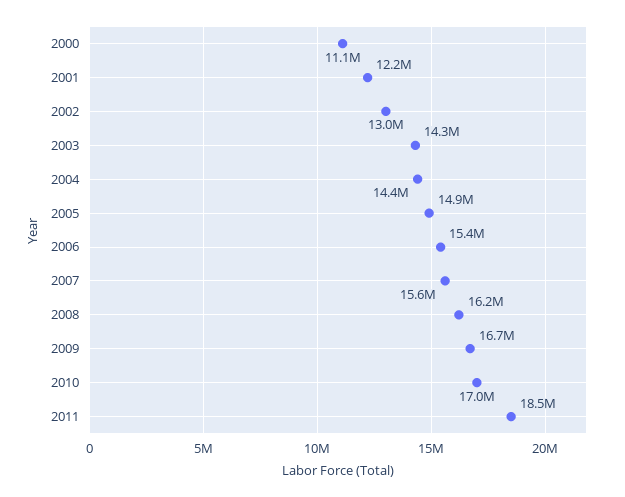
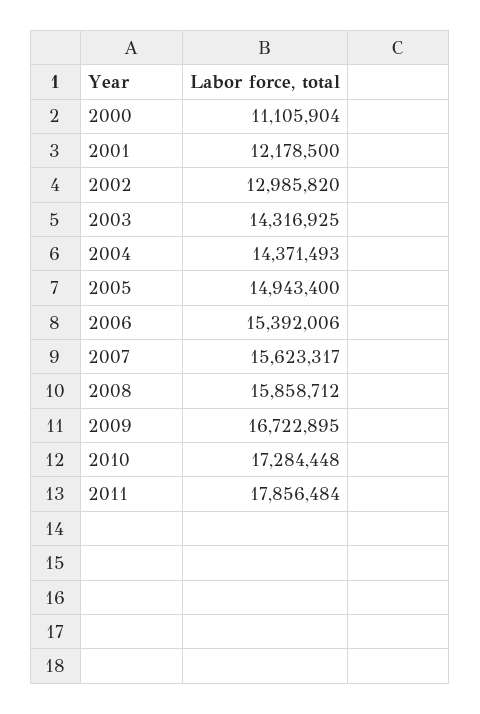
2008: 16200000 -> 15858712
2010: 17000000 -> 17284448
2011: 18500000 -> 17856484

